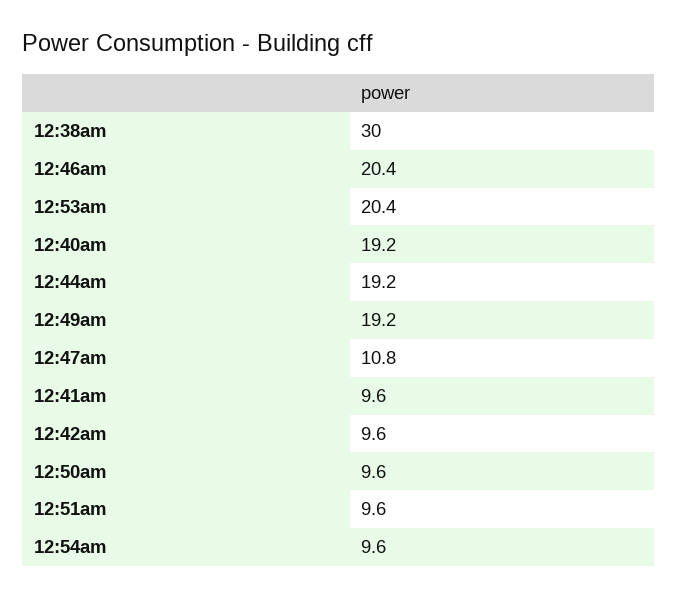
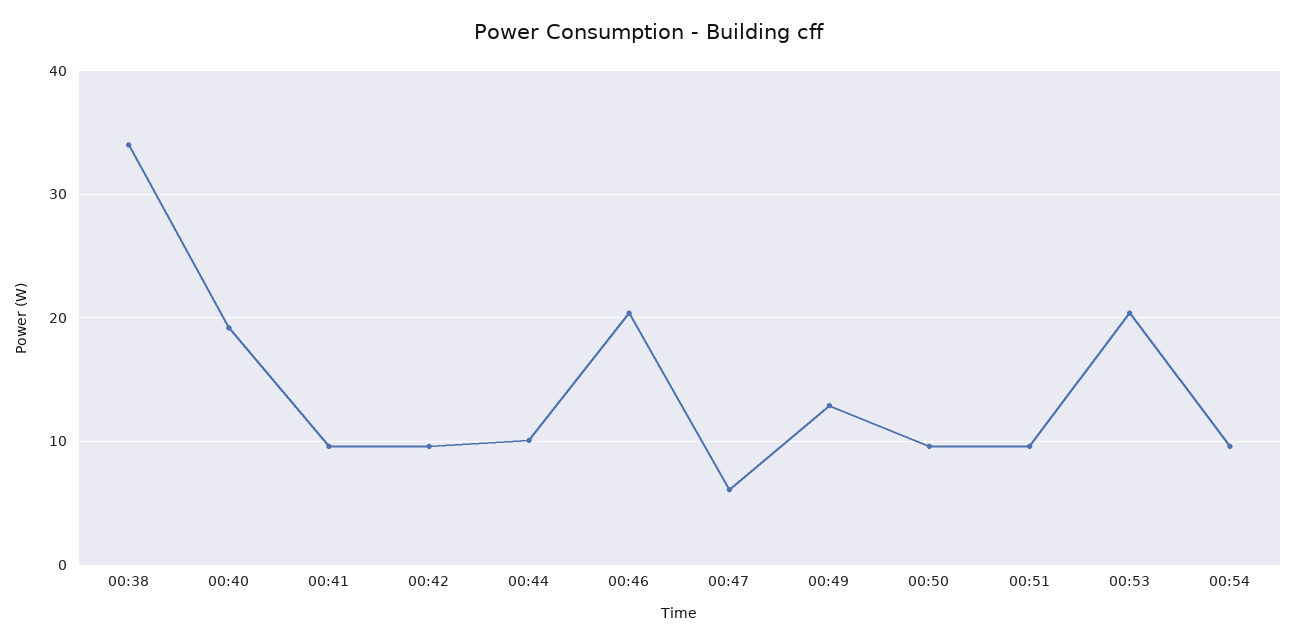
12:38am: 30 -> 34
12:44am: 19.2 -> 10
12:49am: 19.2 -> 13
12:47am: 10.8 -> 6

